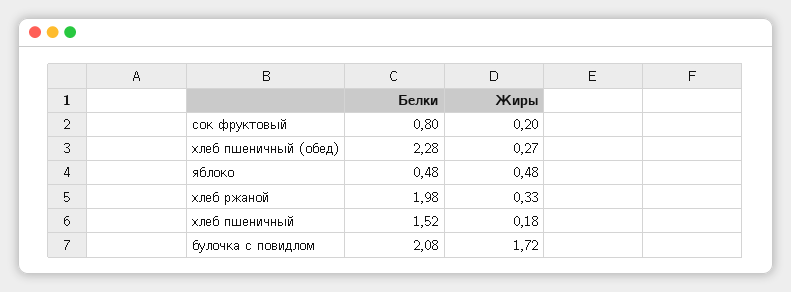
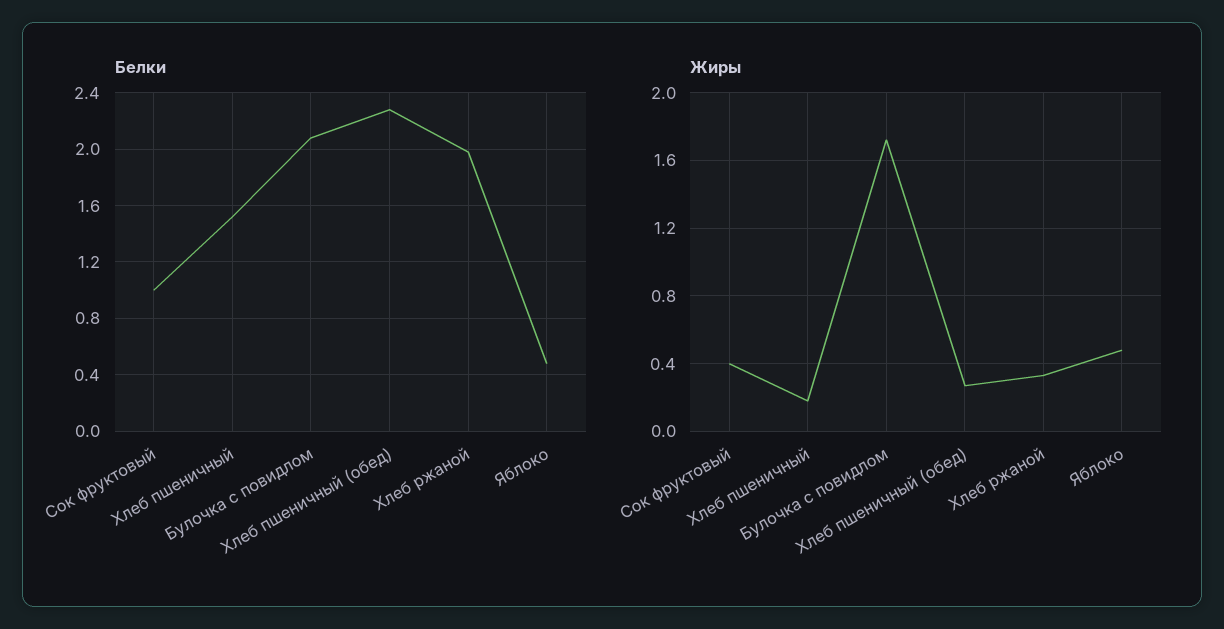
Белки, сок фруктовый: 0.8 -> 1
Жиры, сок фруктовый: 0.2 -> 0.4

